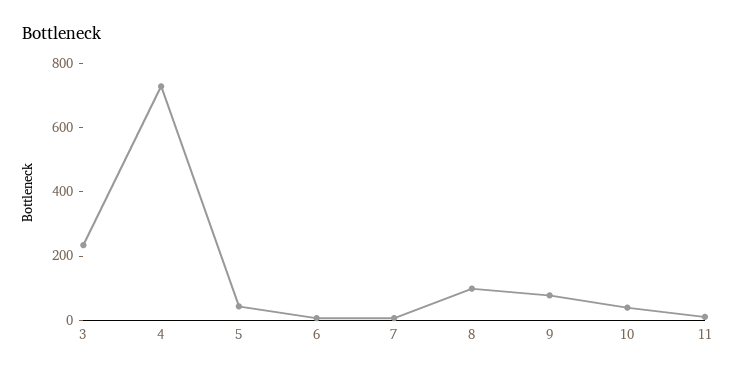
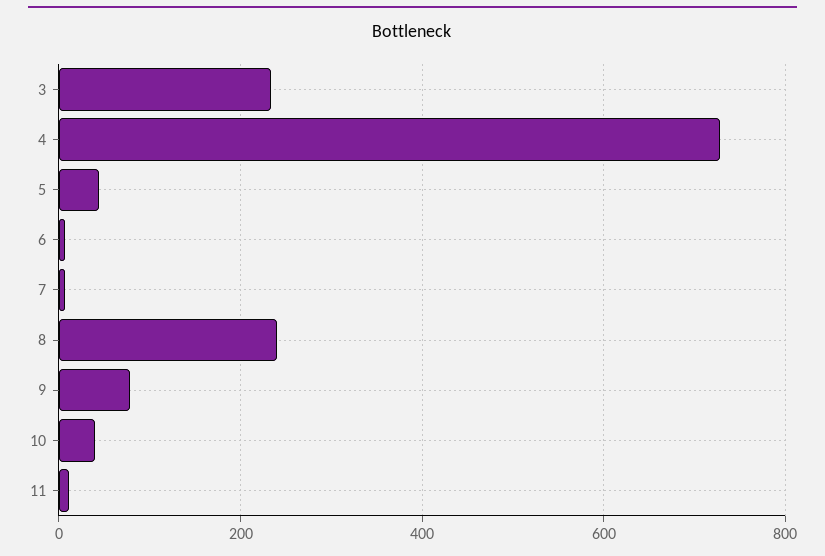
8: 100 -> 240

